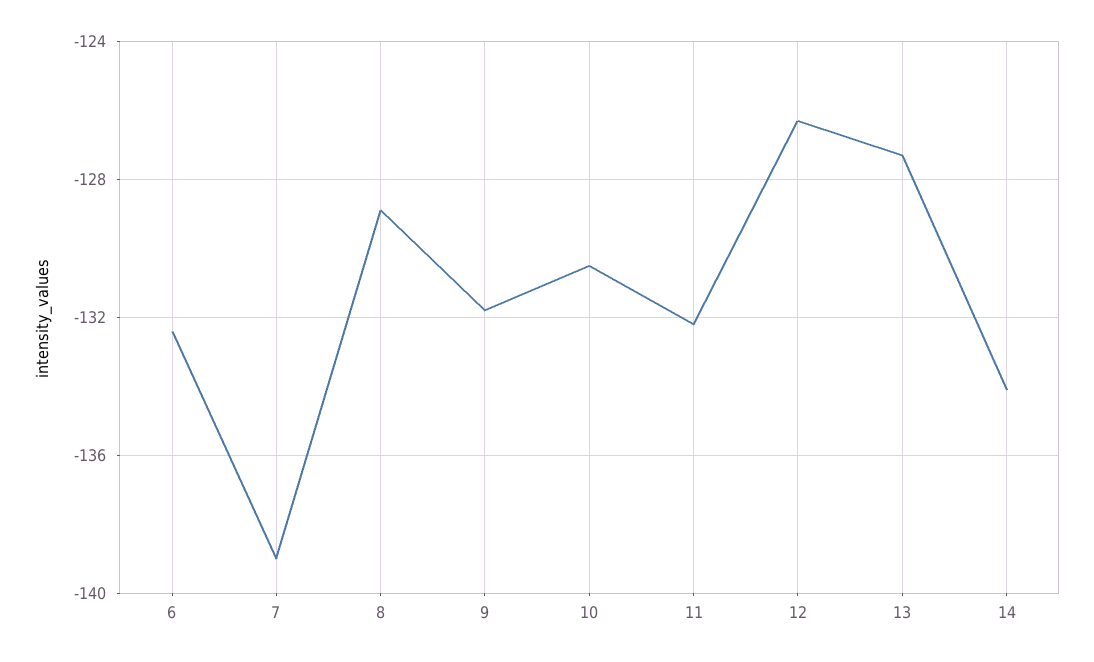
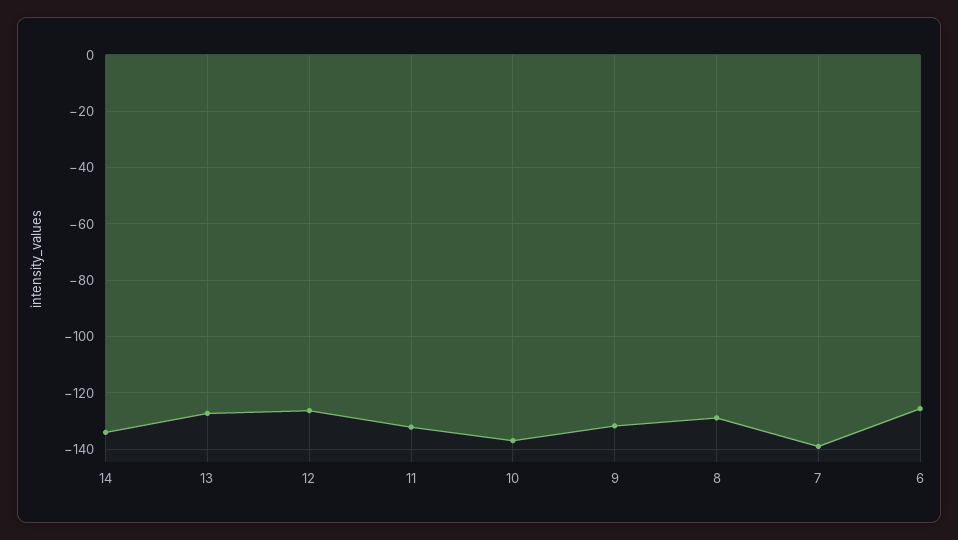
6: -132.5 -> -125
10: -130.5 -> -137.5

